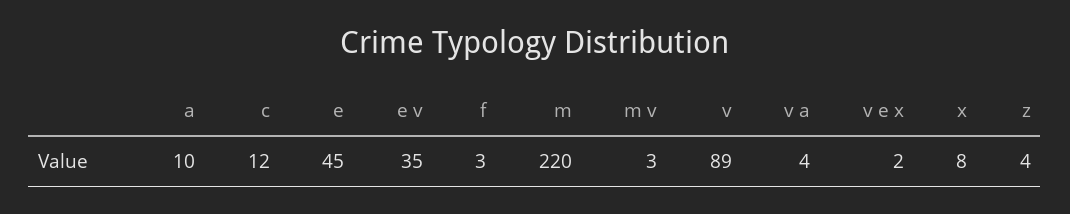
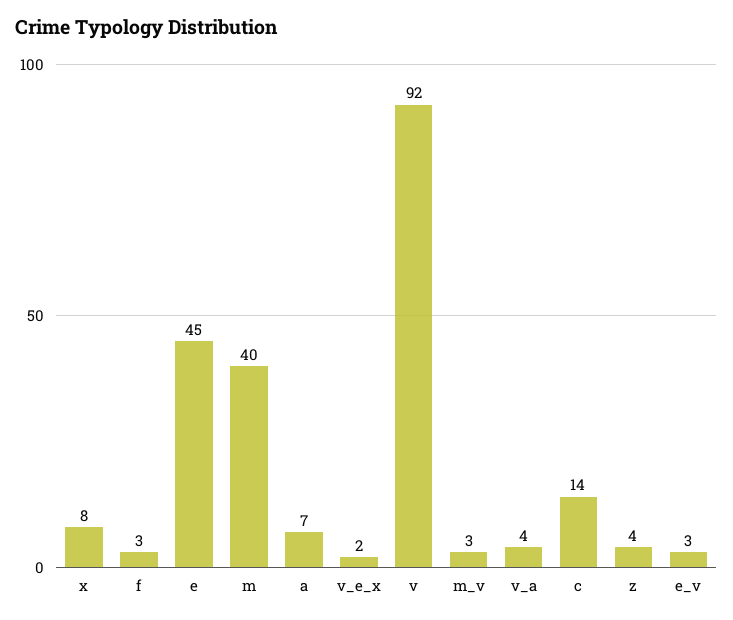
a: 10 -> 7
c: 12 -> 14
e v: 35 -> 3
m: 220 -> 40
v: 89 -> 92

